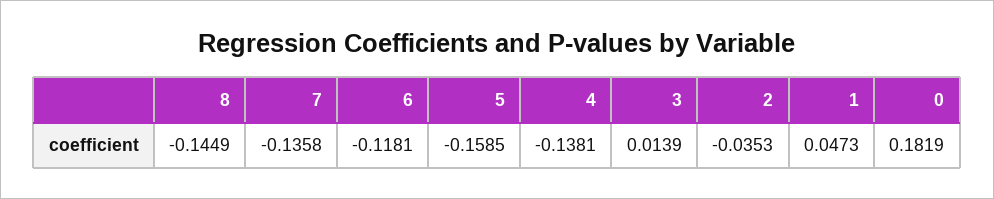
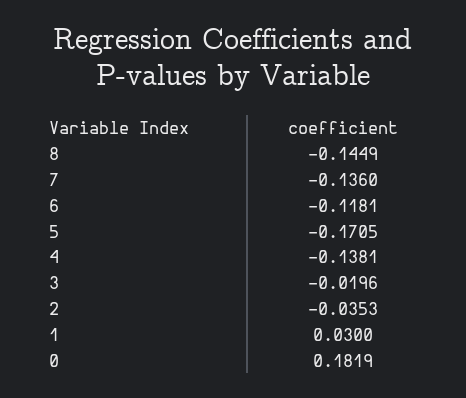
7: -0.1358 -> -0.136
5: -0.1585 -> -0.1705
3: 0.0139 -> -0.0196
1: 0.0473 -> 0.03

